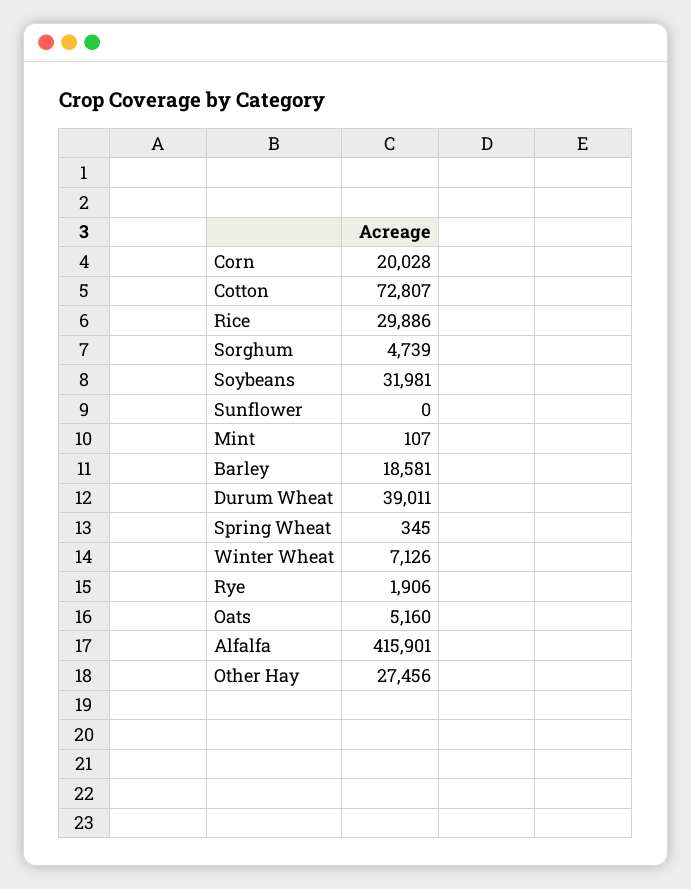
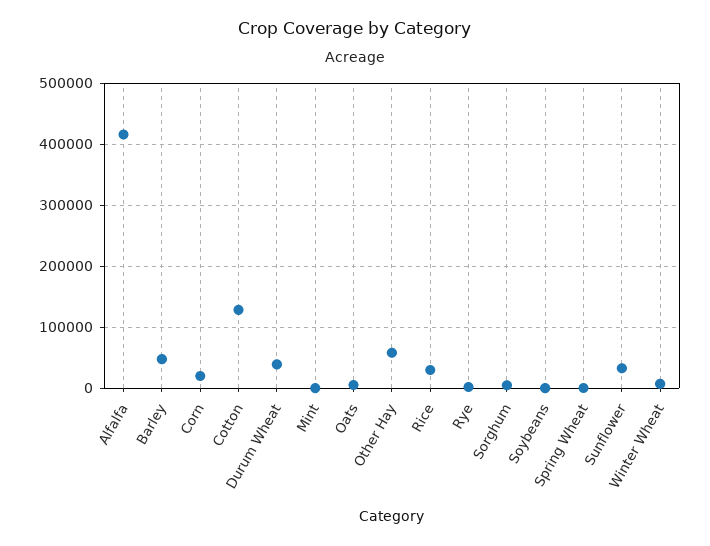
Cotton: 72807 -> 130000
Soybeans: 31981 -> 0
Sunflower: 0 -> 30000
Barley: 18581 -> 50000
Other Hay: 27456 -> 60000

